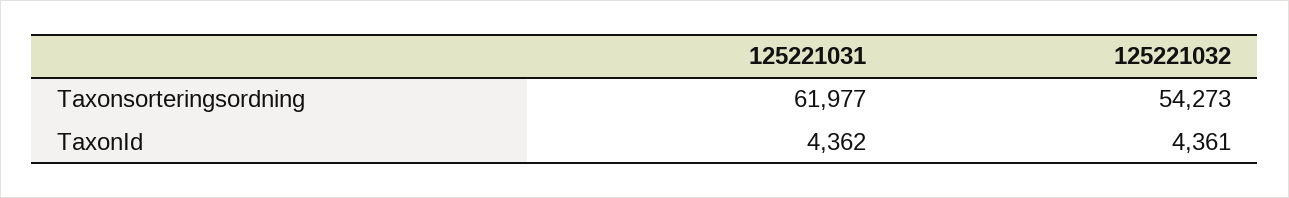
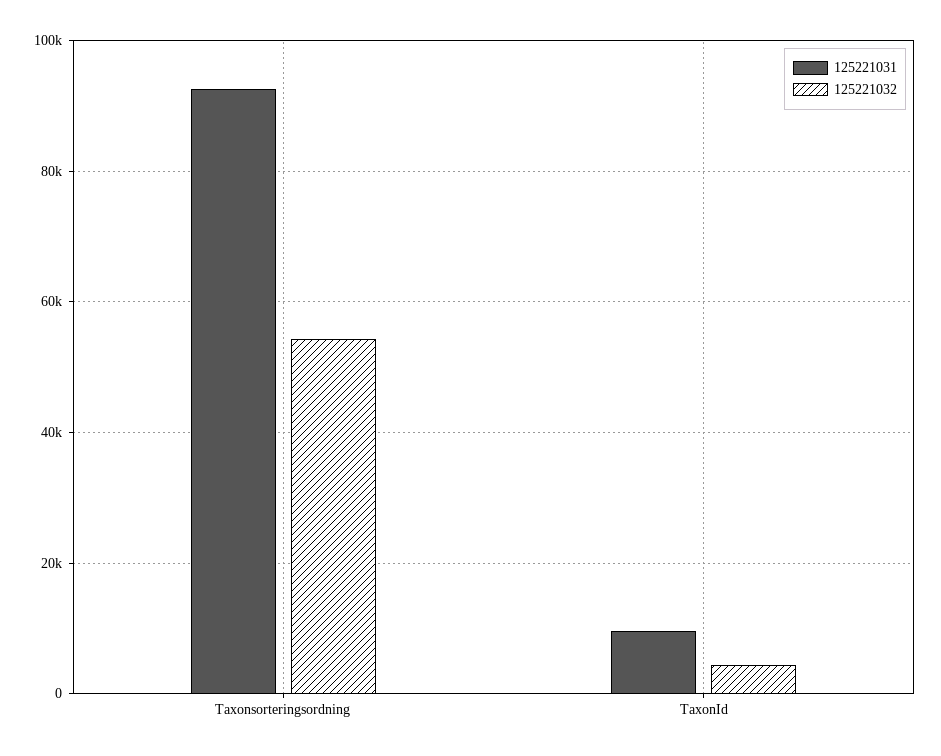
125221031, Taxonsorteringsordning: 61977 -> 92000
125221031, TaxonId: 4362 -> 10000

